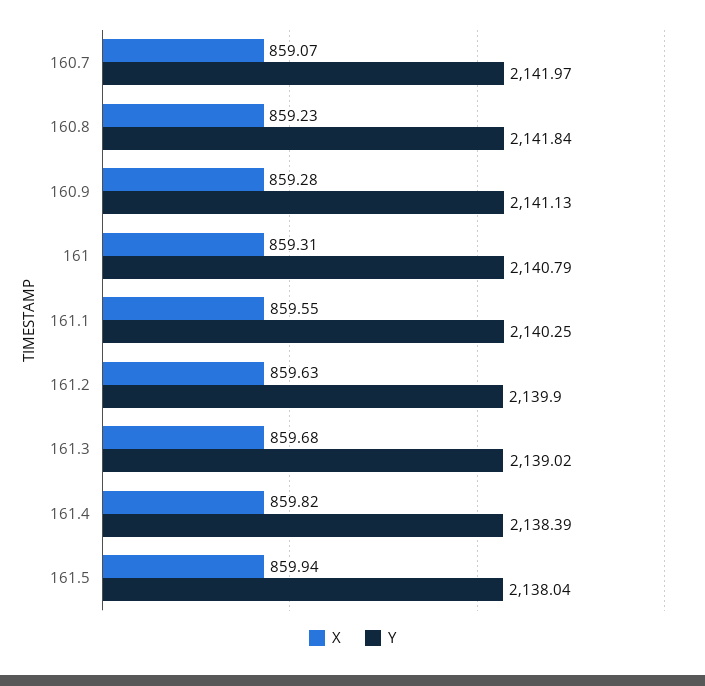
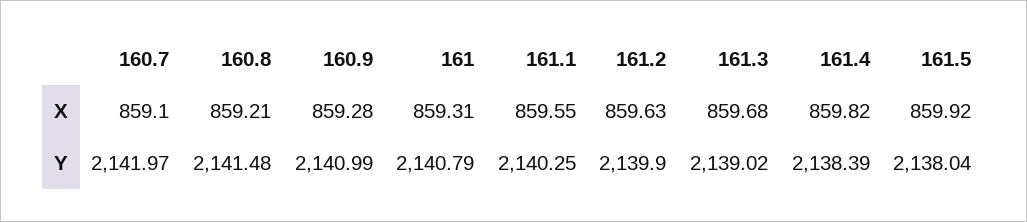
X, 160.7: 859.07 -> 859.1
X, 160.8: 859.23 -> 859.21
Y, 160.8: 2141.84 -> 2141.48
Y, 160.9: 2141.13 -> 2140.99
X, 161.5: 859.94 -> 859.92

